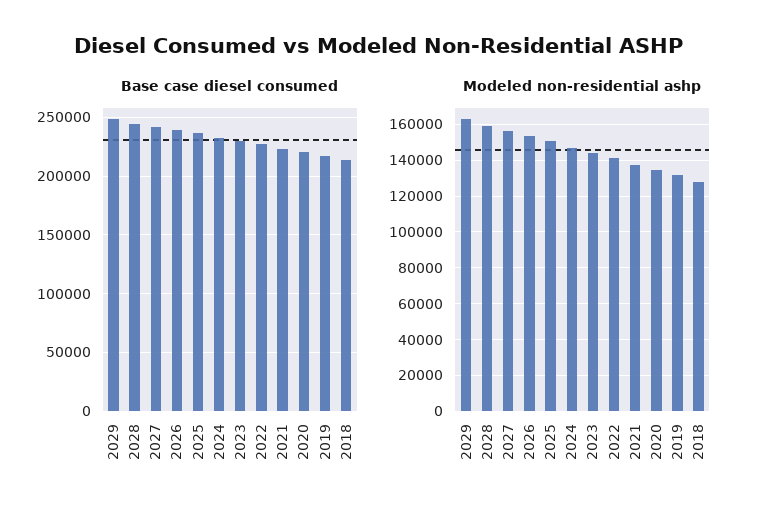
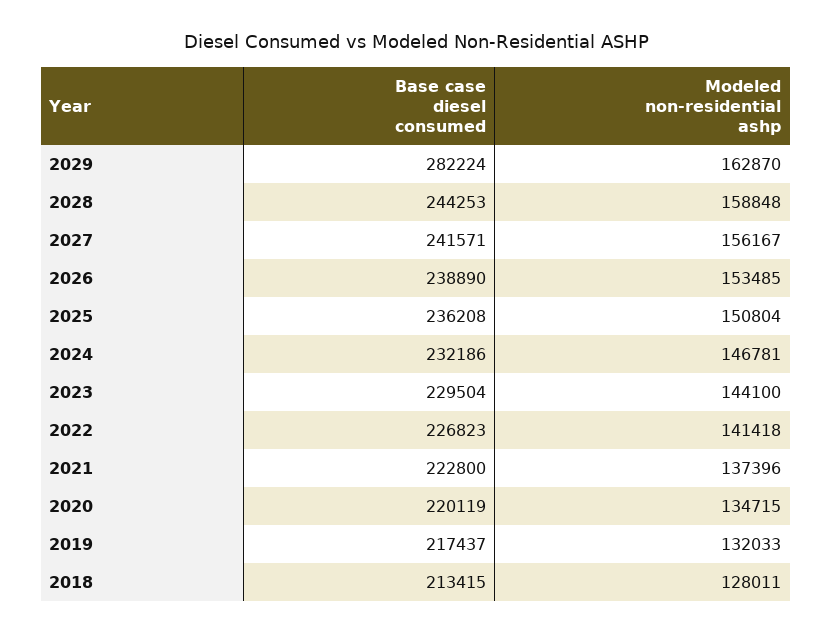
Base case diesel consumed, 2029: 250000 -> 282224

